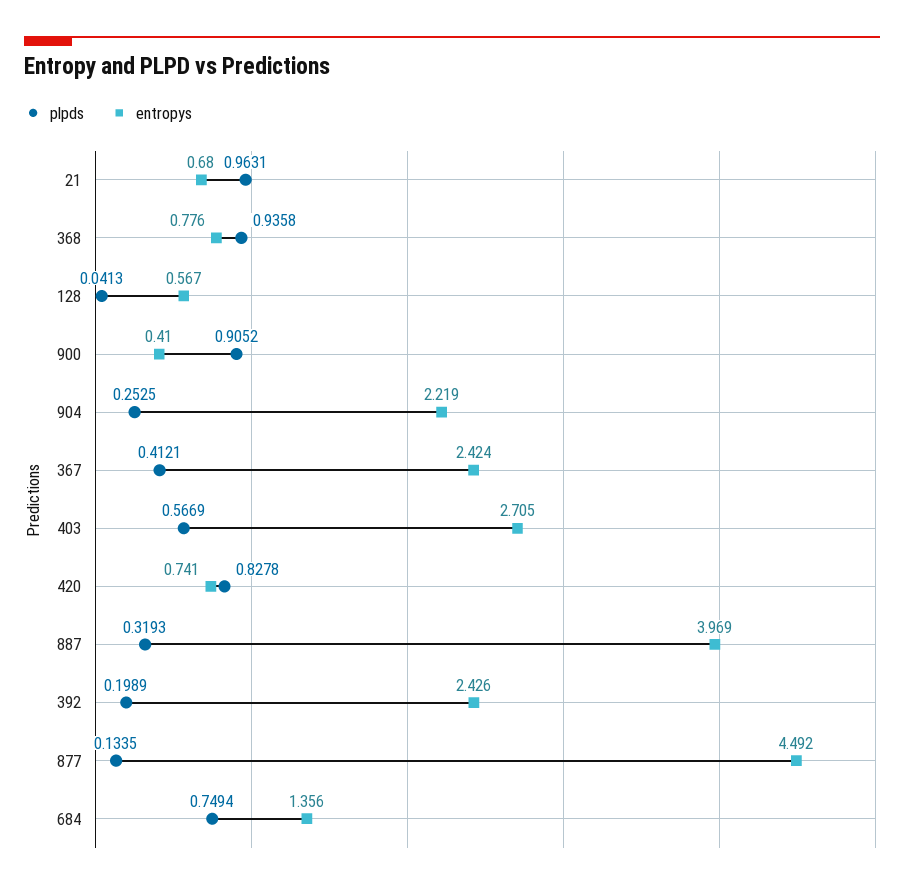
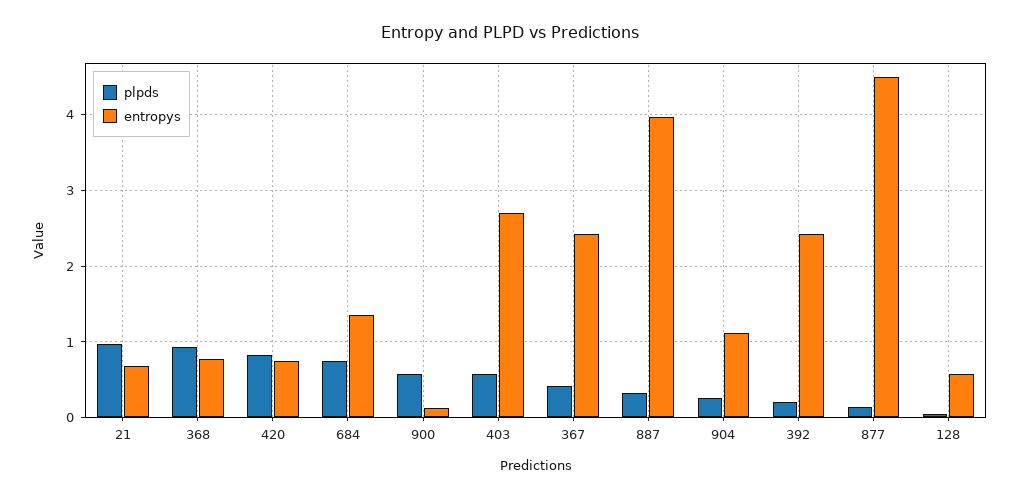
plpds, 900: 0.9052 -> 0.6
entropys, 900: 0.41 -> 0.1
entropys, 904: 2.219 -> 1.1

